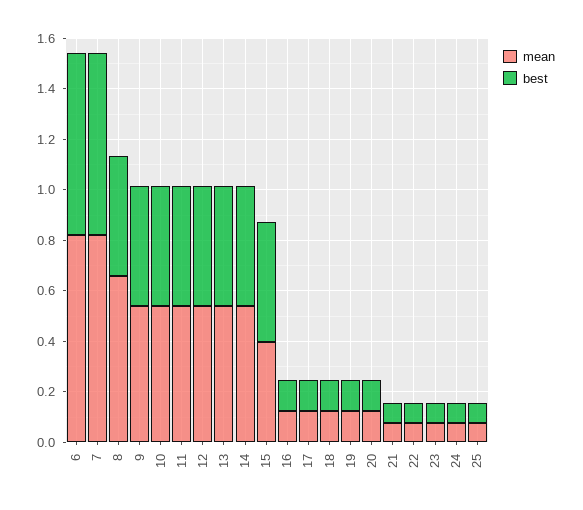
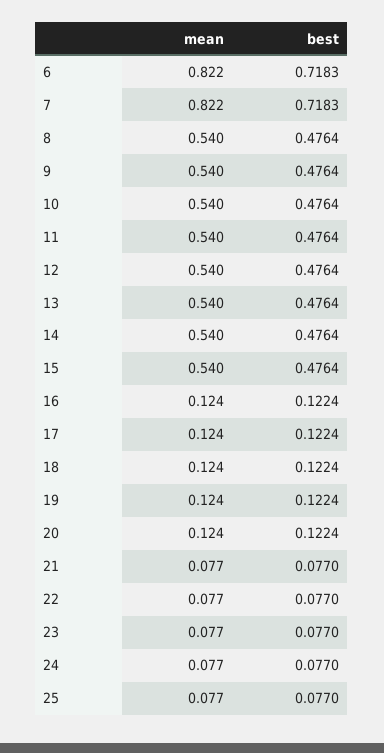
mean, 8: 0.65 -> 0.54
mean, 15: 0.4 -> 0.54

